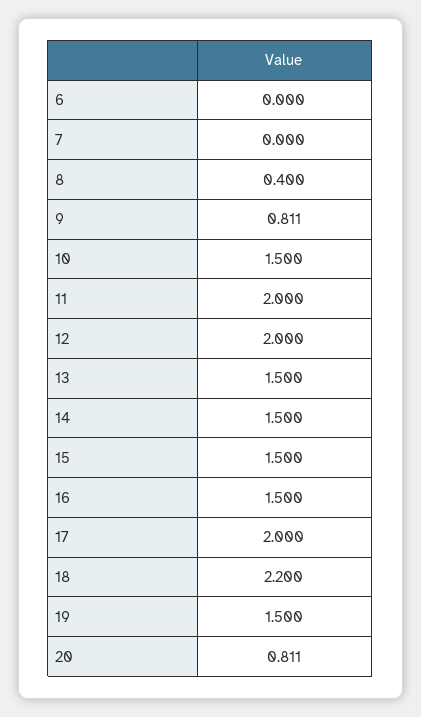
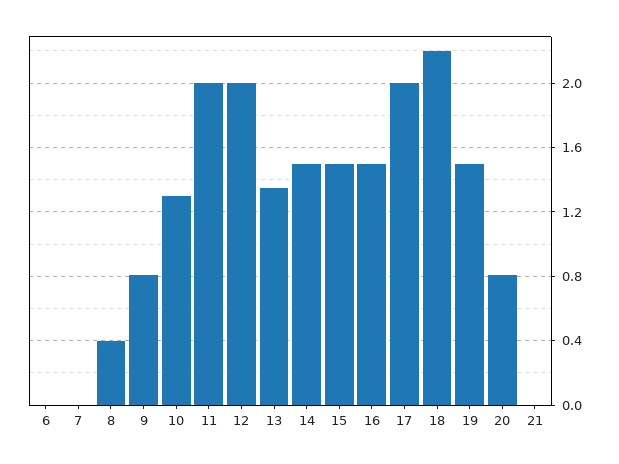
10: 1.5 -> 1.3
13: 1.5 -> 1.35
21: none -> 0

